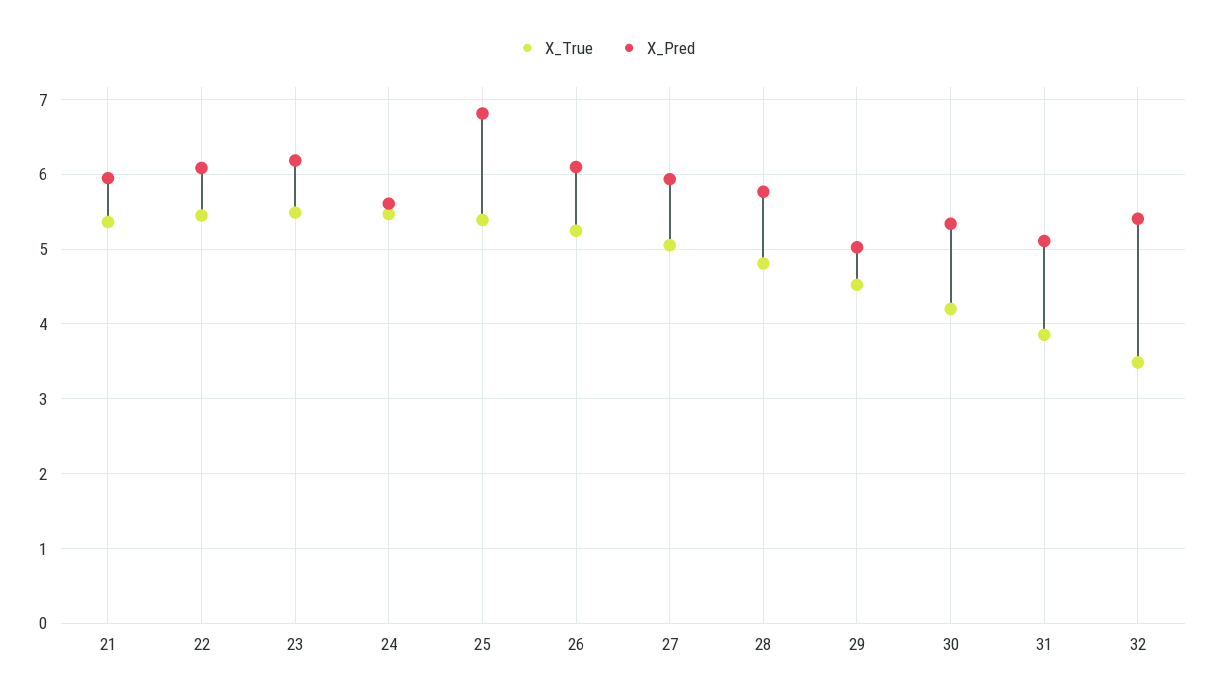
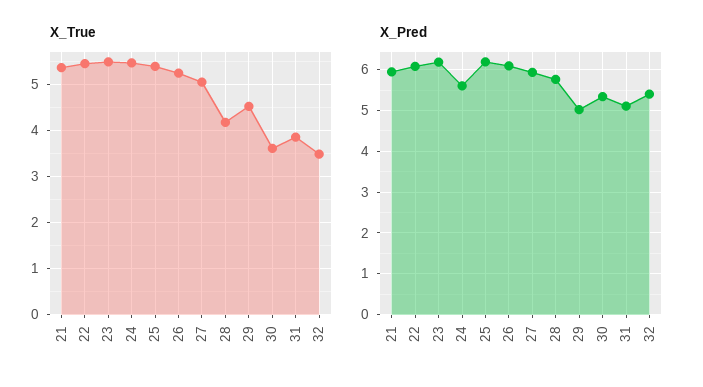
X_Pred, 25: 6.8 -> 6.2
X_True, 28: 4.8 -> 4.2
X_True, 30: 4.2 -> 3.6

